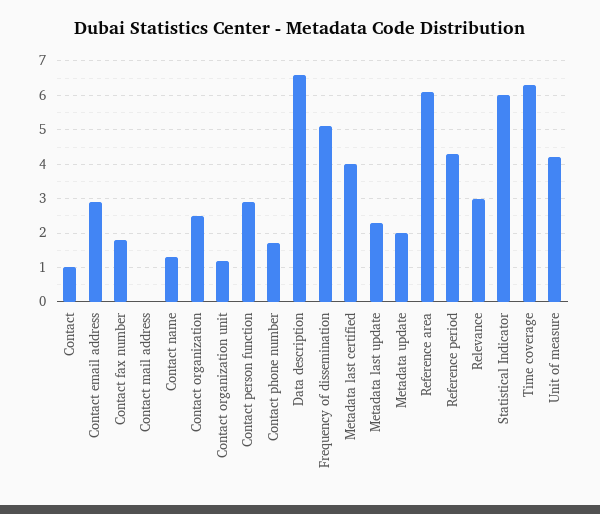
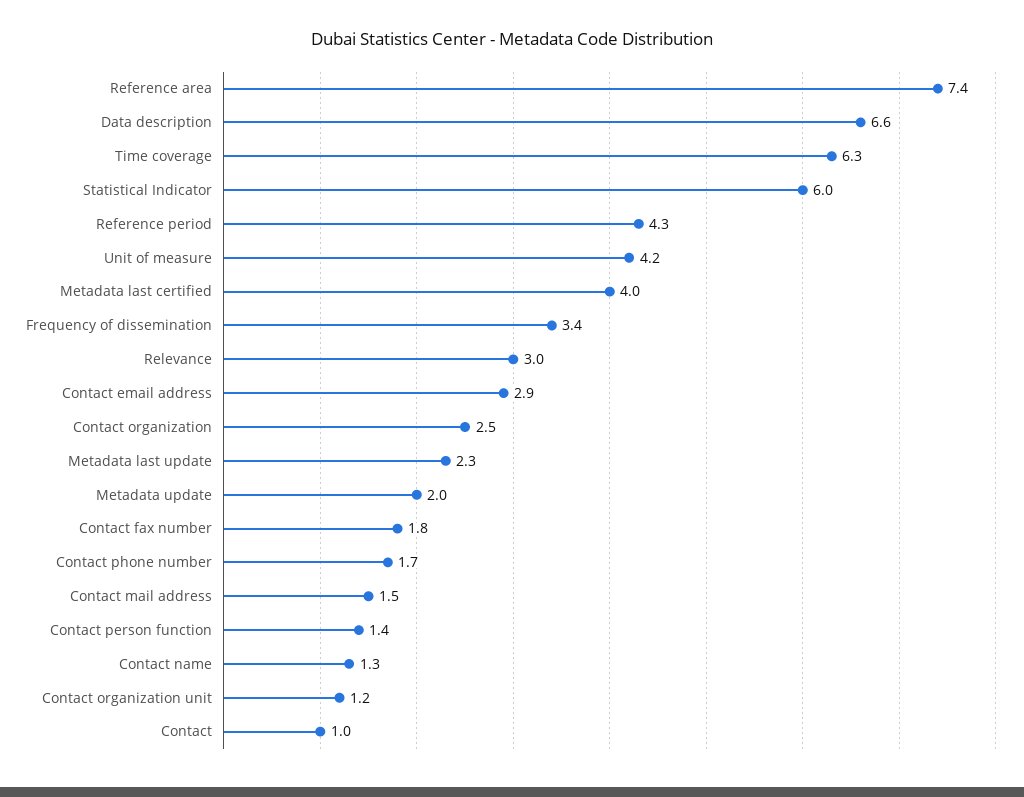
Contact mail address: 0 -> 1.5
Contact person function: 3 -> 1.4
Frequency of dissemination: 5 -> 3.4
Reference area: 6 -> 7.4

